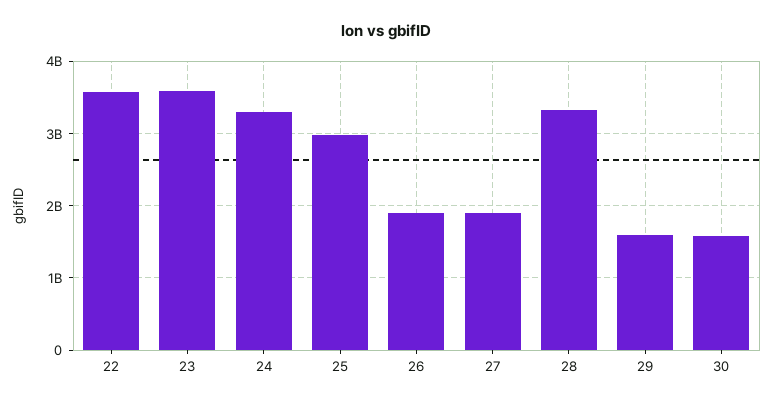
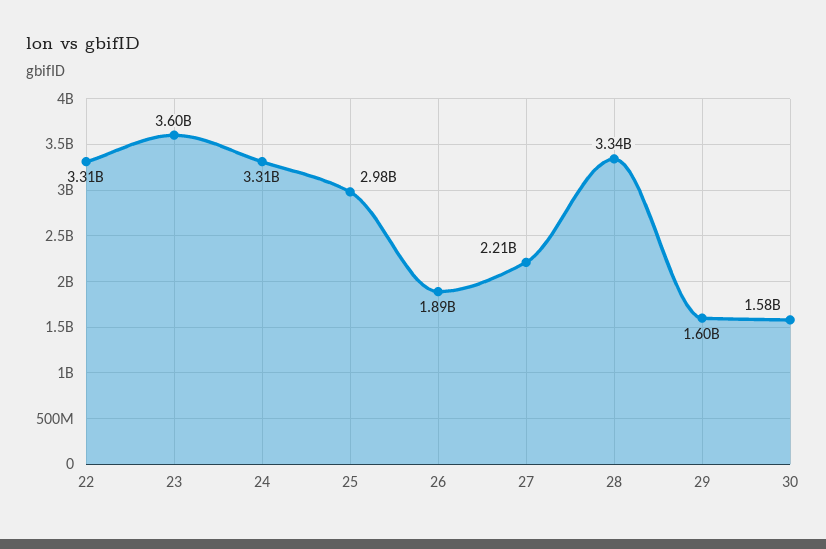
22: 3600000000 -> 3310000000
27: 1900000000 -> 2210000000

